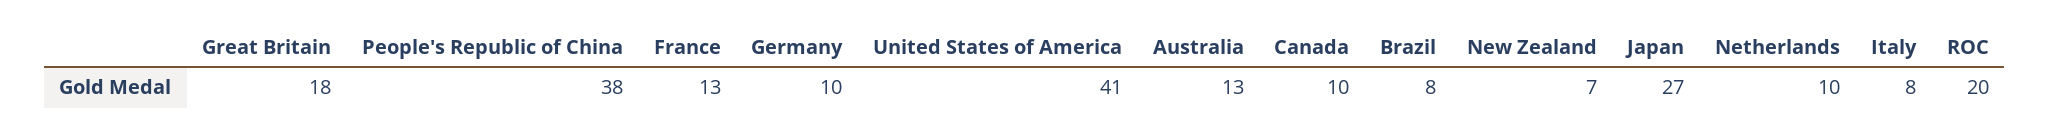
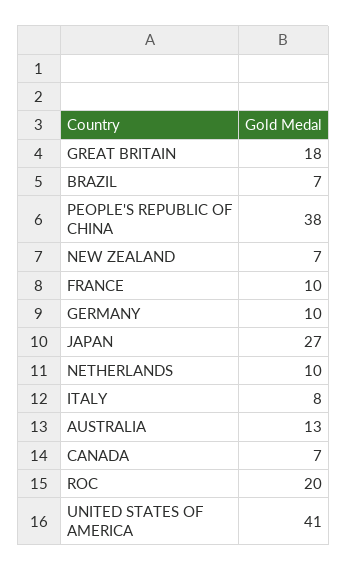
France: 13 -> 10
Canada: 10 -> 7
Brazil: 8 -> 7

